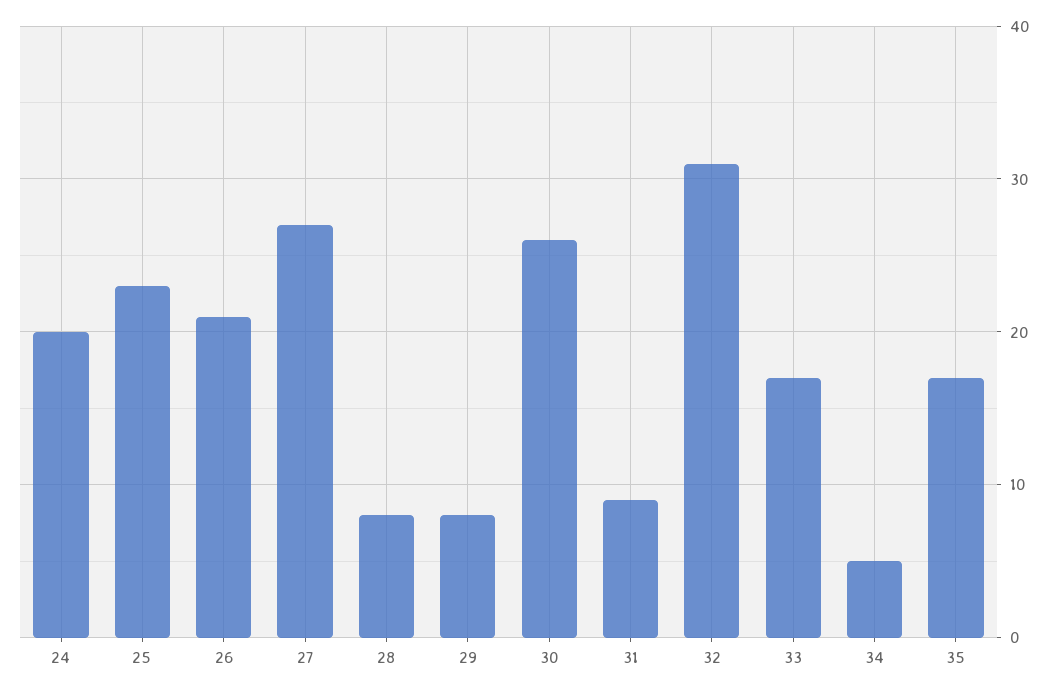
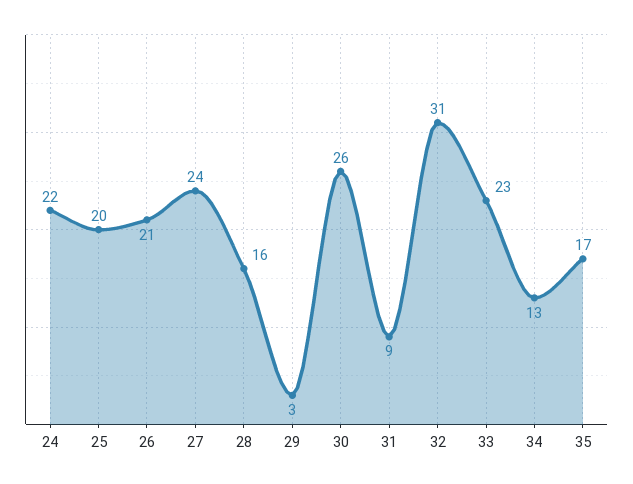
24: 20 -> 22
25: 23 -> 20
27: 27 -> 24
28: 8 -> 16
29: 8 -> 3
33: 17 -> 23
34: 5 -> 13

